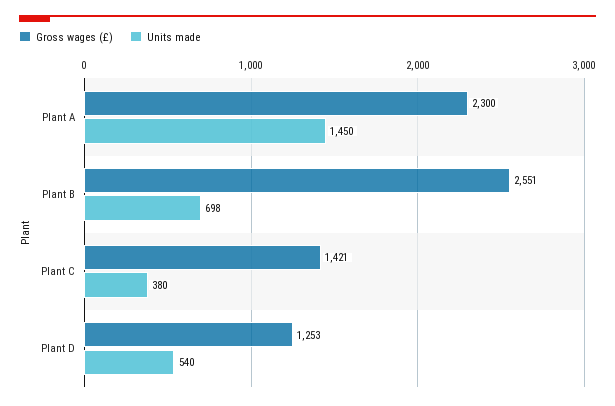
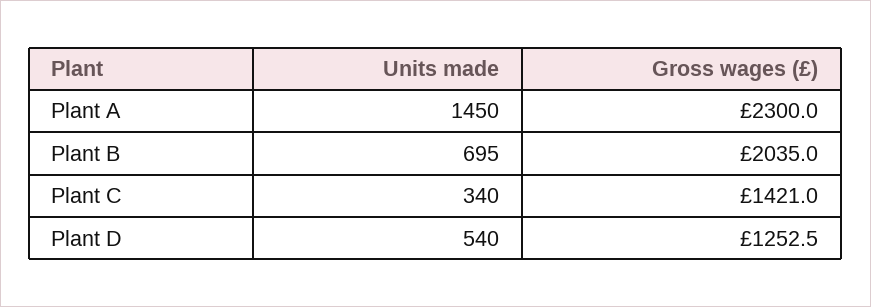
Gross wages (£), Plant B: 2551 -> 2035
Units made, Plant B: 698 -> 695
Units made, Plant C: 380 -> 340

